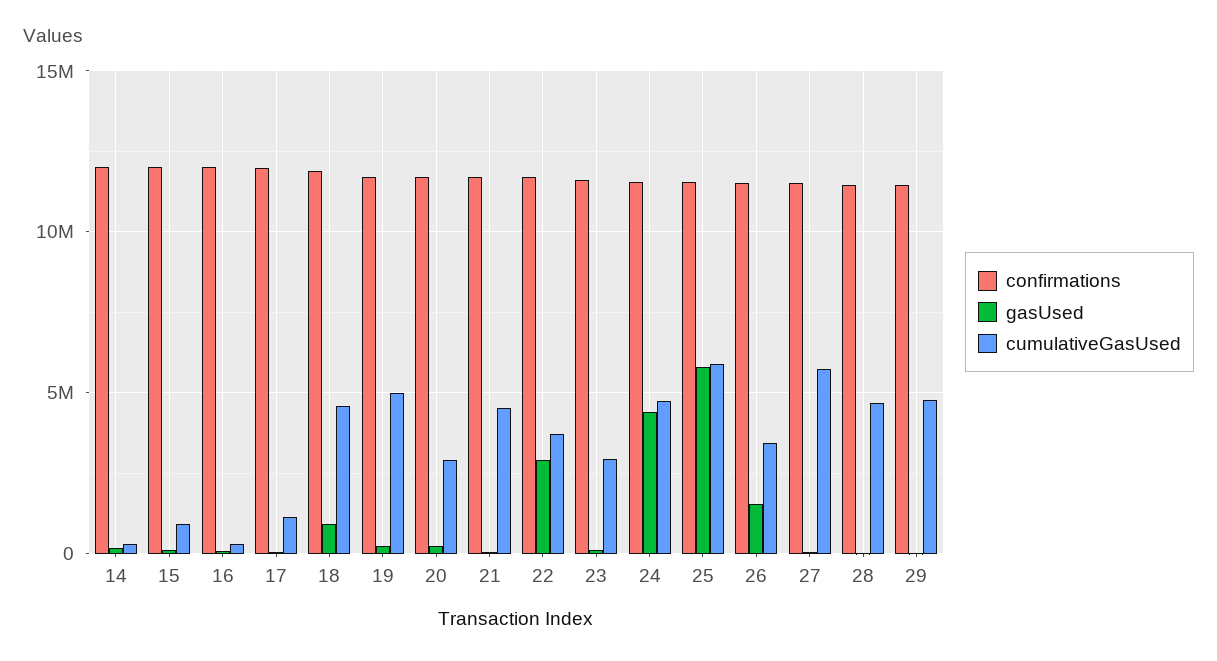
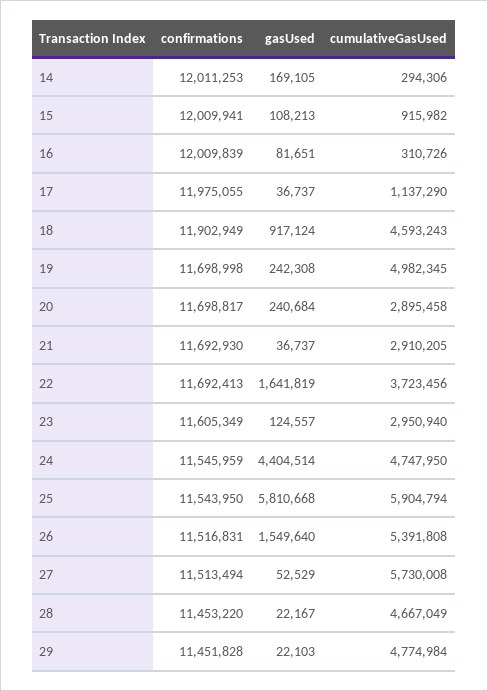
cumulativeGasUsed, 21: 4500000 -> 2910205
gasUsed, 22: 3000000 -> 1641819
cumulativeGasUsed, 26: 3500000 -> 5391808

